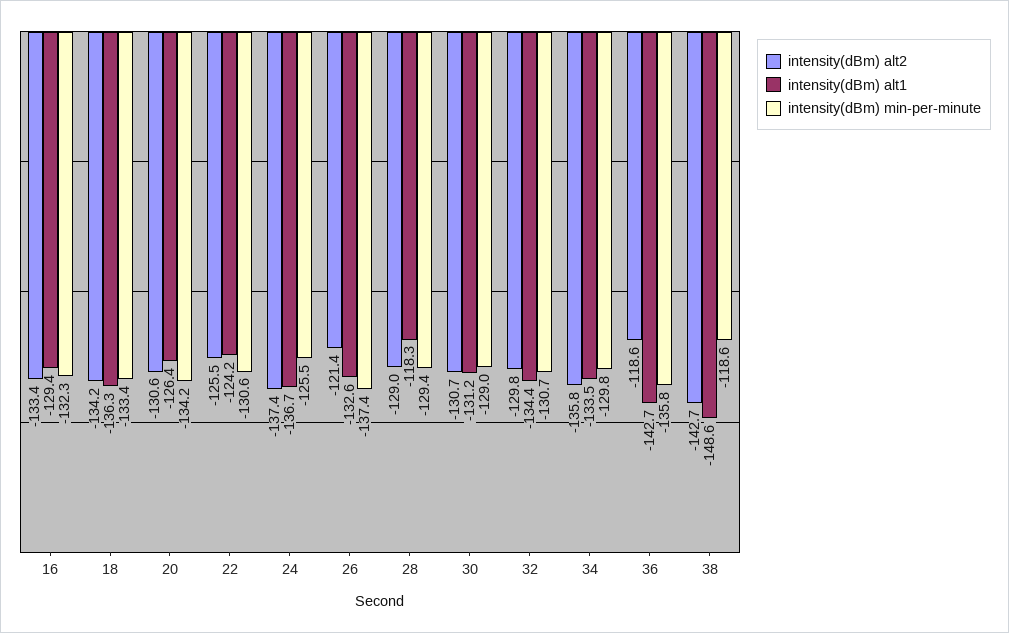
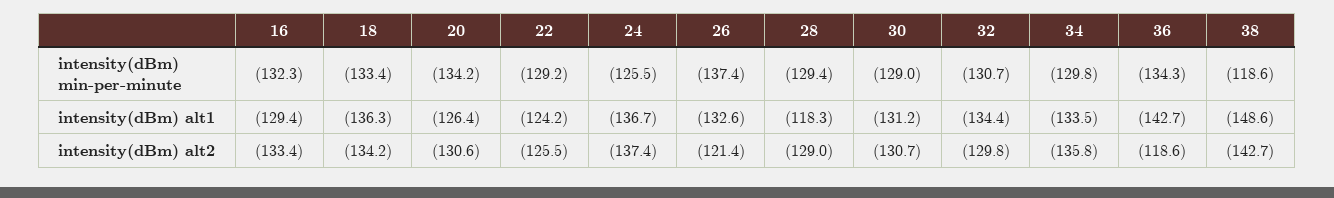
intensity(dBm) min-per-minute, 22: -130.6 -> -129.2
intensity(dBm) min-per-minute, 36: -135.8 -> -134.3

